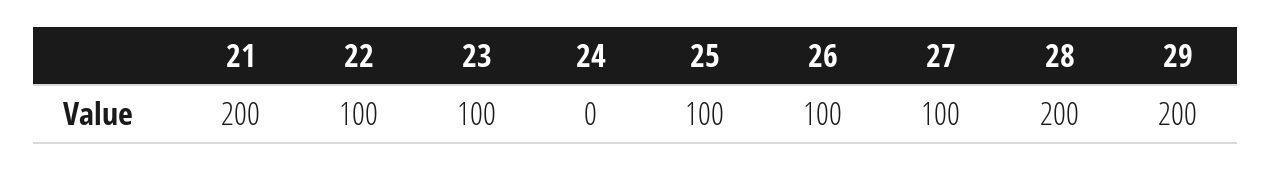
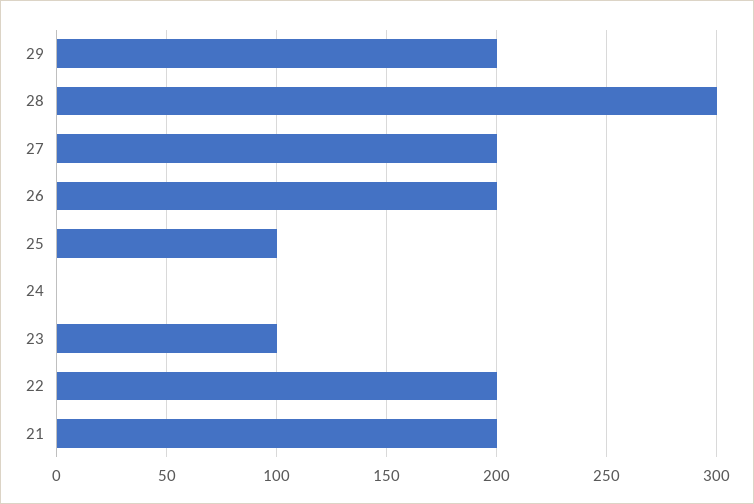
22: 100 -> 200
26: 100 -> 200
27: 100 -> 200
28: 200 -> 300

